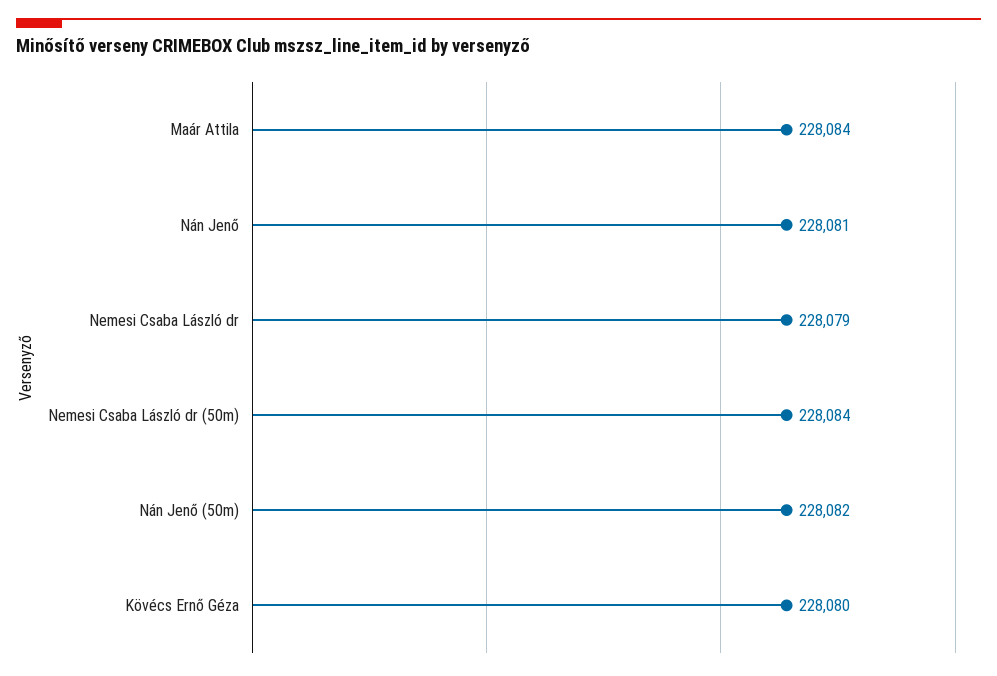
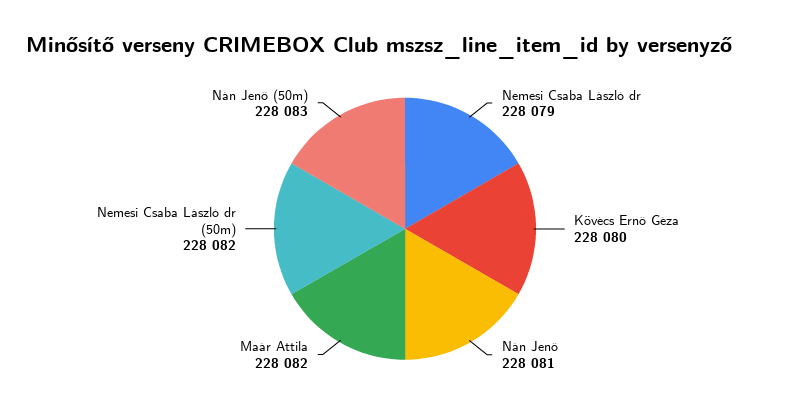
Maár Attila: 228084 -> 228082
Nemesi Csaba László dr (50m): 228084 -> 228082
Nán Jenő (50m): 228082 -> 228083

